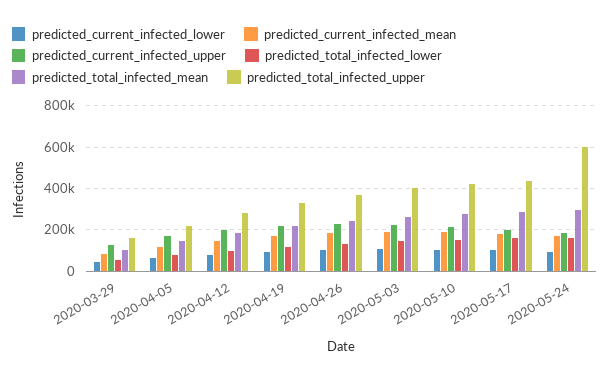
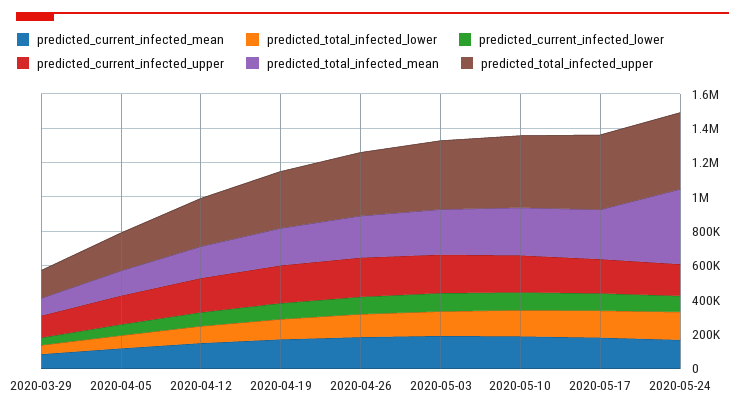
predicted_total_infected_mean, 2020-05-24: 300000 -> 450000
predicted_total_infected_upper, 2020-05-24: 600000 -> 450000

